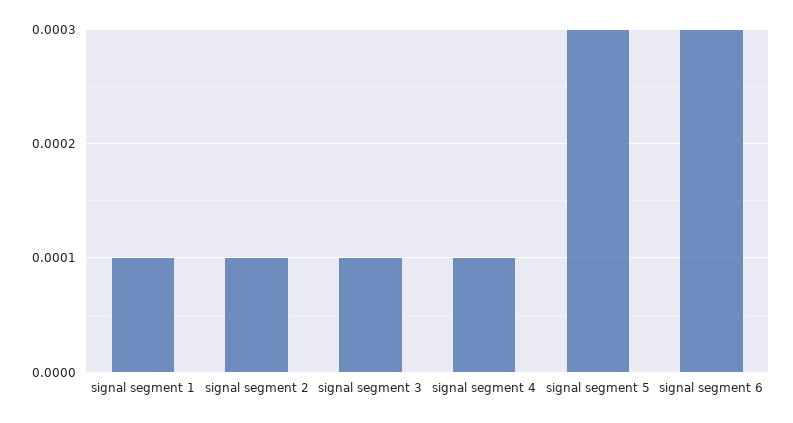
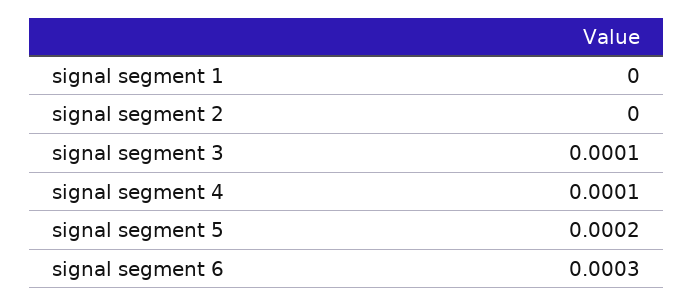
signal segment 1: 0.0001 -> 0
signal segment 2: 0.0001 -> 0
signal segment 5: 0.0003 -> 0.0002

